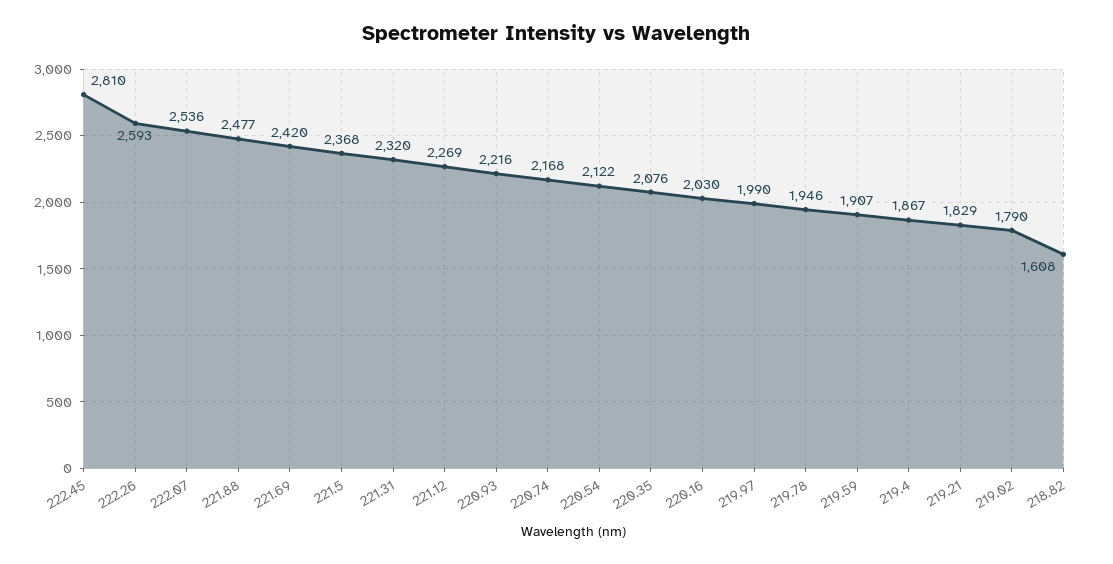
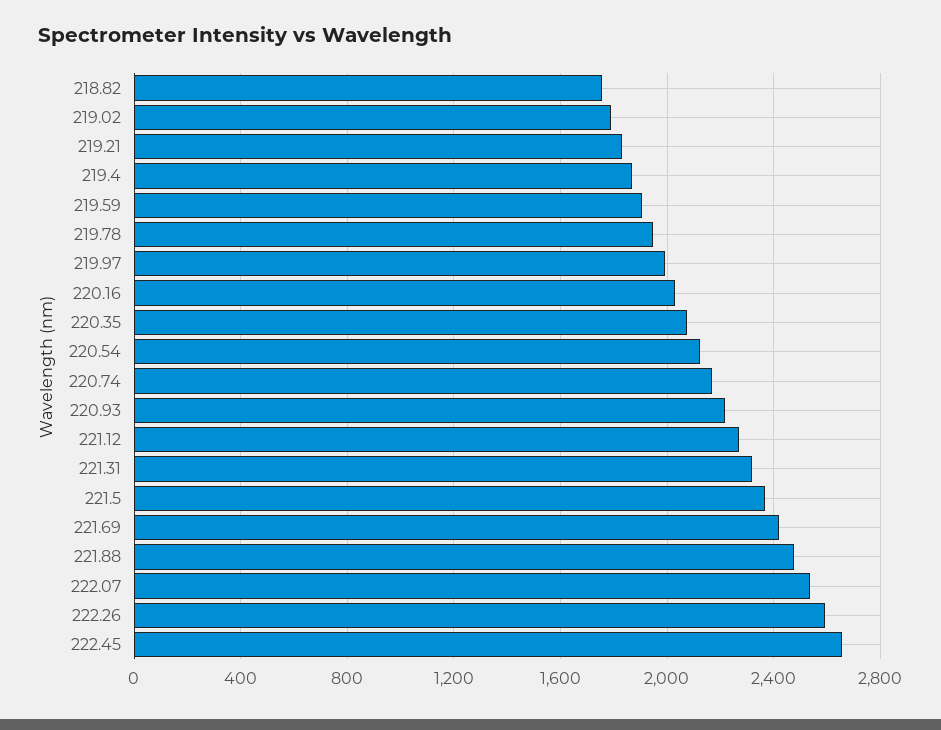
222.45: 2810 -> 2650
218.82: 1608 -> 1750

